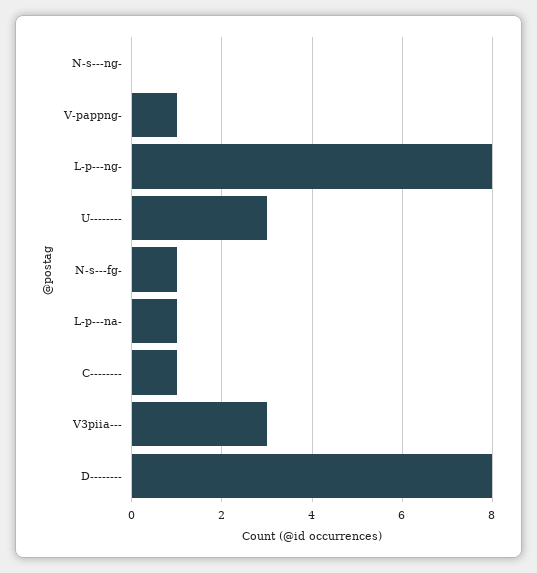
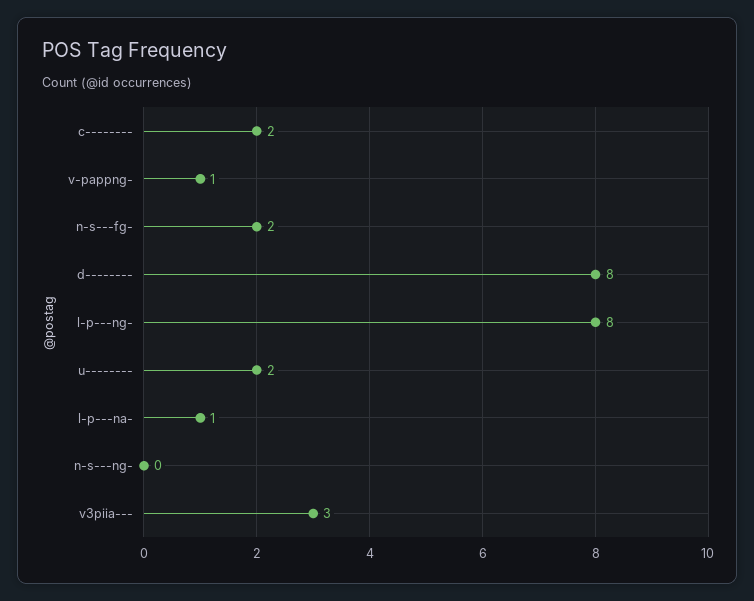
U--------: 3 -> 2
N-s---fg-: 1 -> 2
C--------: 1 -> 2

